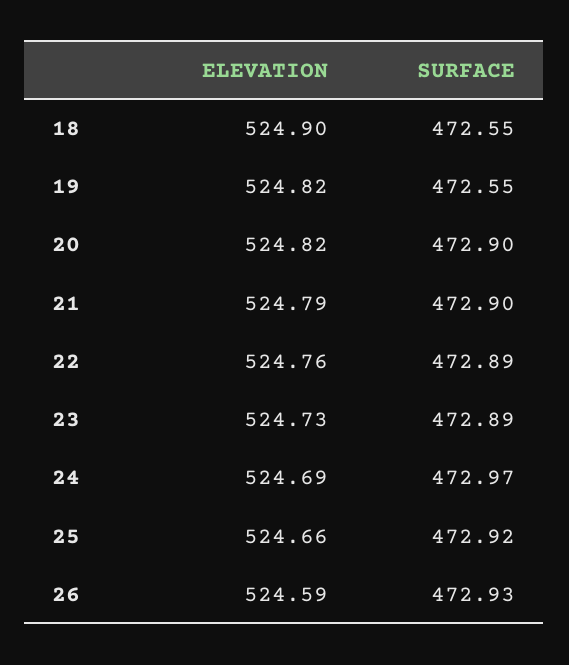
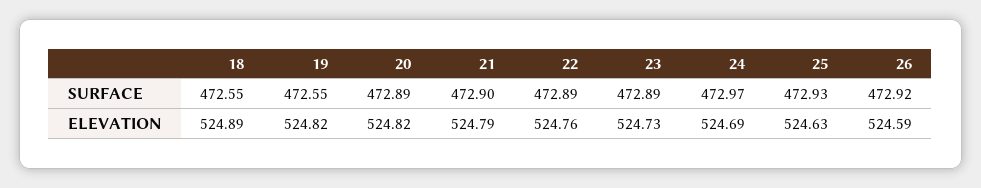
ELEVATION, 18: 524.9 -> 524.89
SURFACE, 20: 472.9 -> 472.89
ELEVATION, 25: 524.66 -> 524.63
SURFACE, 25: 472.92 -> 472.93
SURFACE, 26: 472.93 -> 472.92

